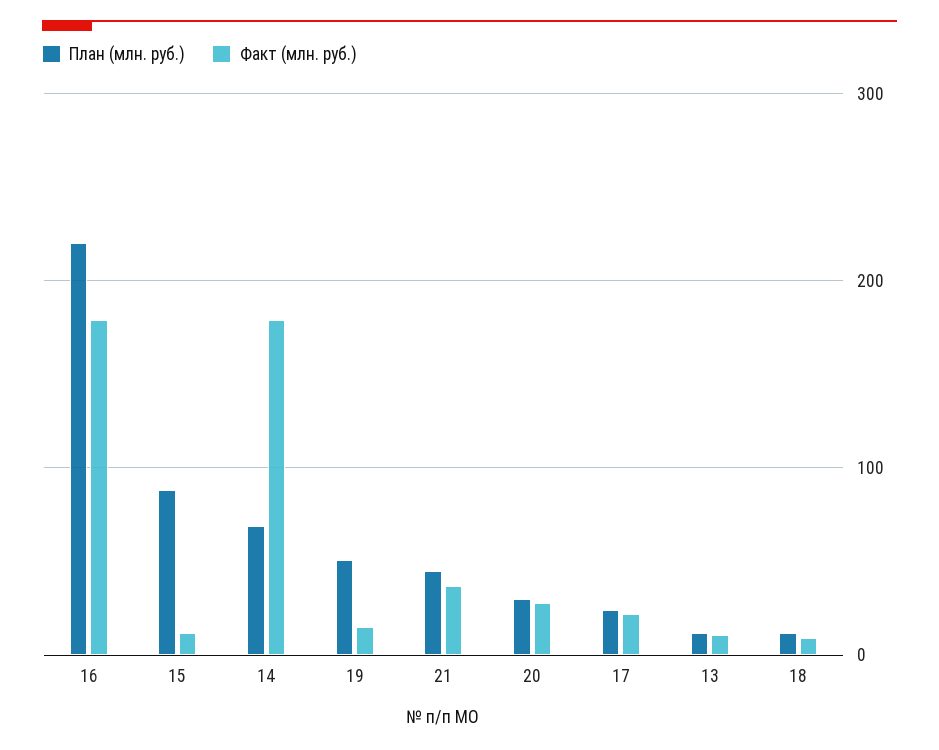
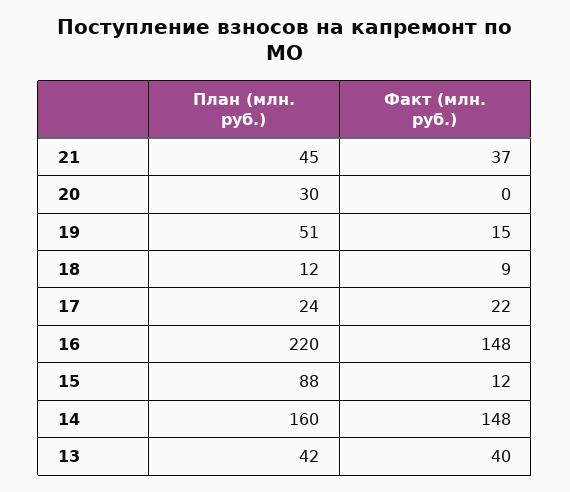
Факт (млн. руб.), 16: 180 -> 148
План (млн. руб.), 14: 70 -> 160
Факт (млн. руб.), 14: 180 -> 148
Факт (млн. руб.), 20: 30 -> 0
План (млн. руб.), 13: 10 -> 42
Факт (млн. руб.), 13: 10 -> 40

